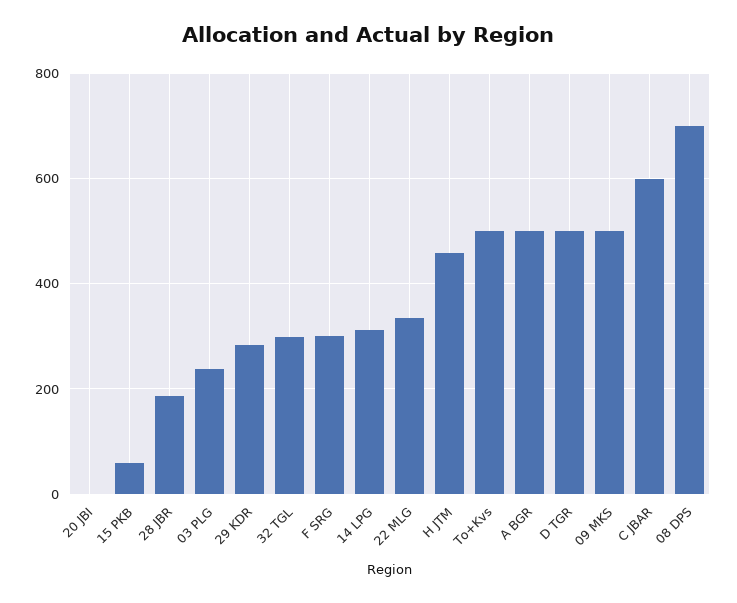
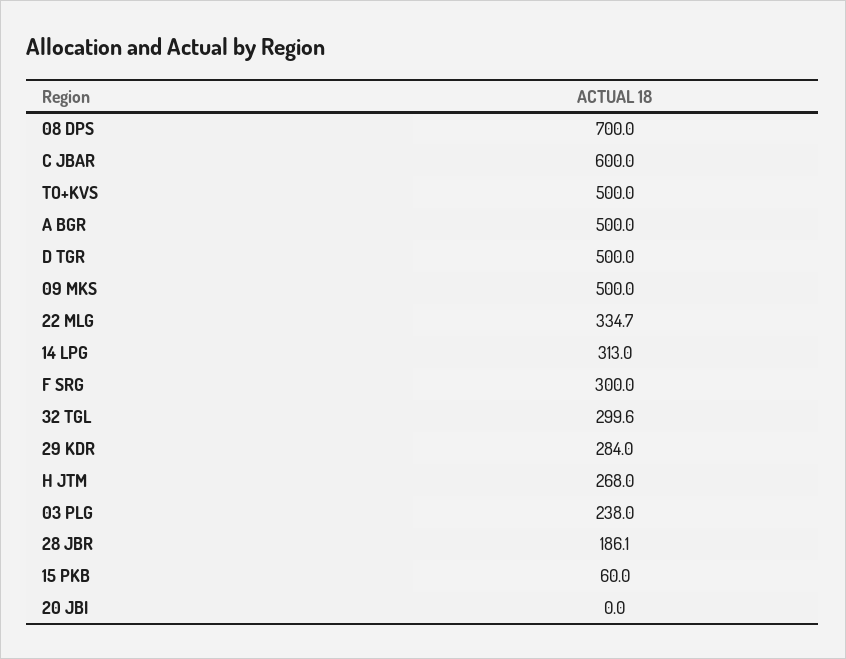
H JTM: 460 -> 268

